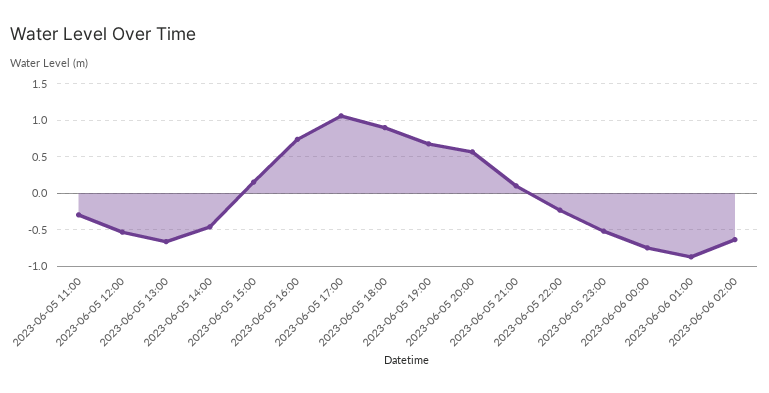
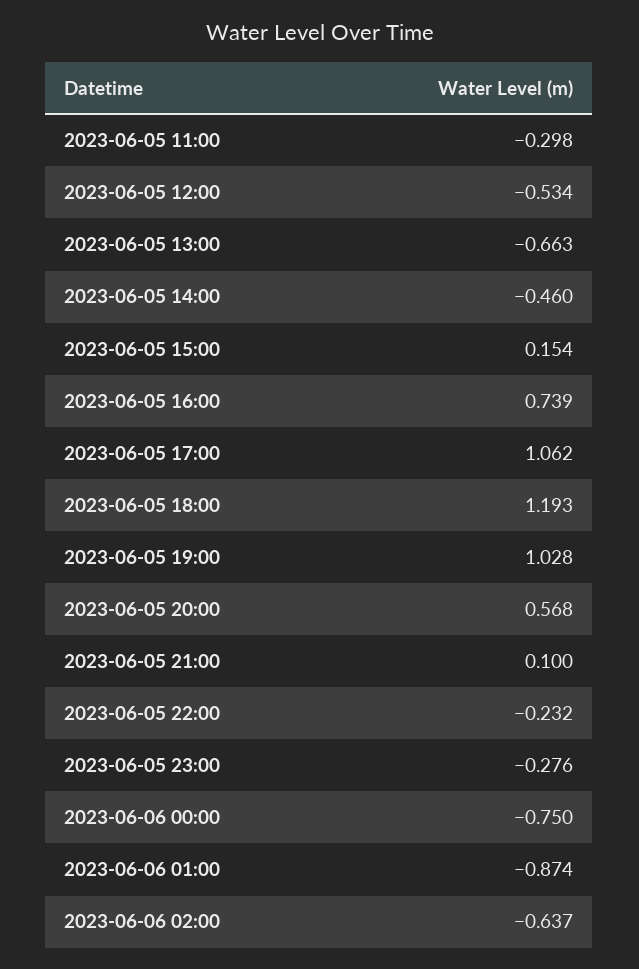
2023-06-05 18:00: 0.9 -> 1.193
2023-06-05 19:00: 0.7 -> 1.028
2023-06-05 23:00: -0.5 -> -0.276

